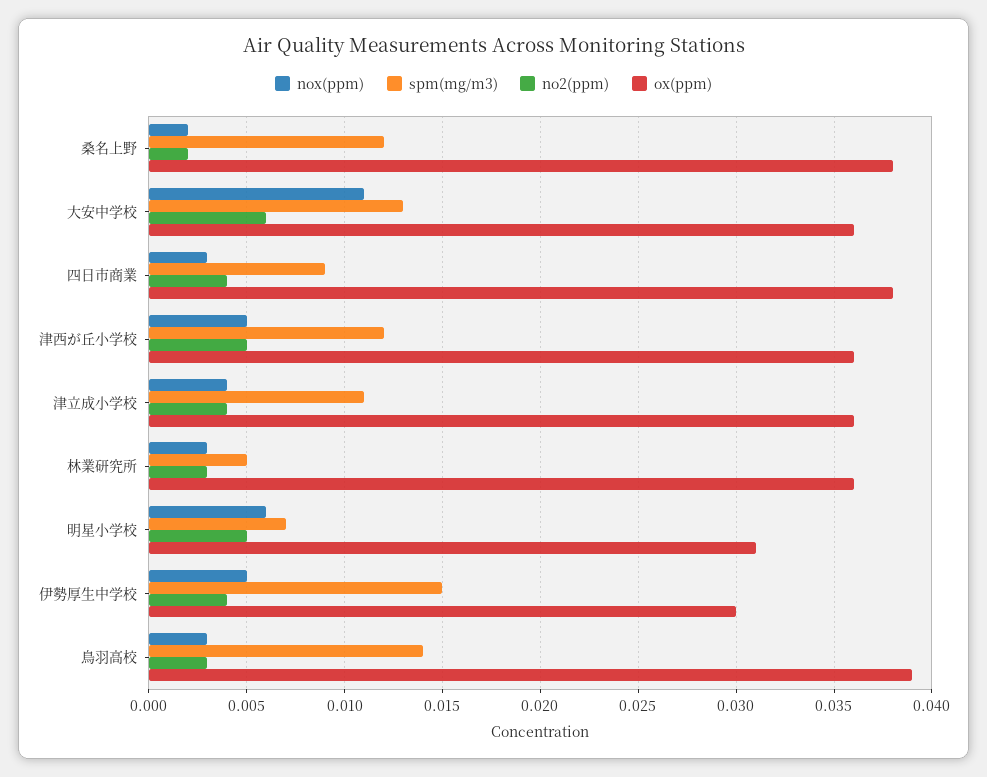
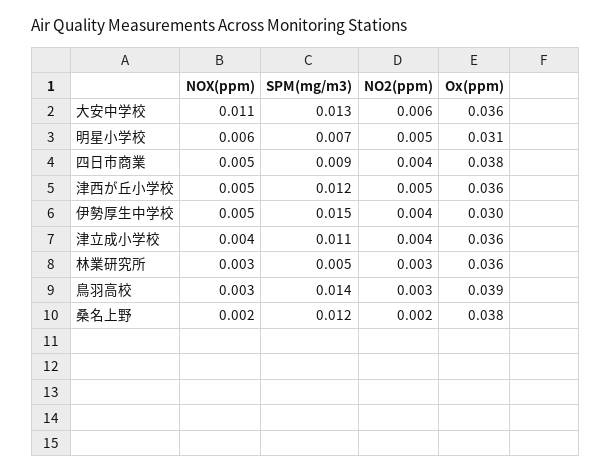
nox(ppm), 四日市商業: 0.003 -> 0.005

